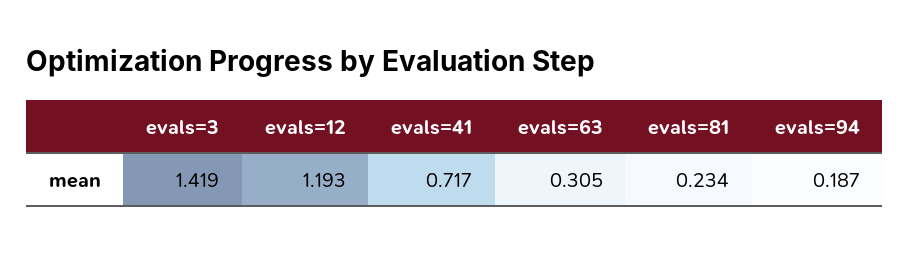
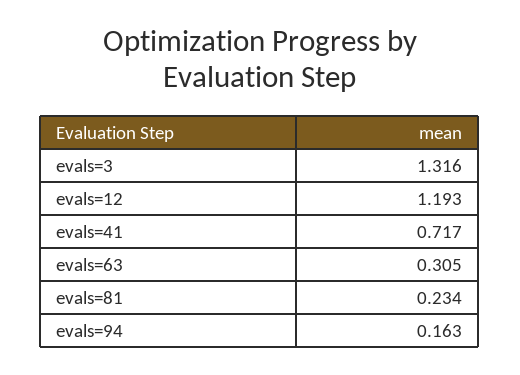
evals=3: 1.419 -> 1.316
evals=94: 0.187 -> 0.163

